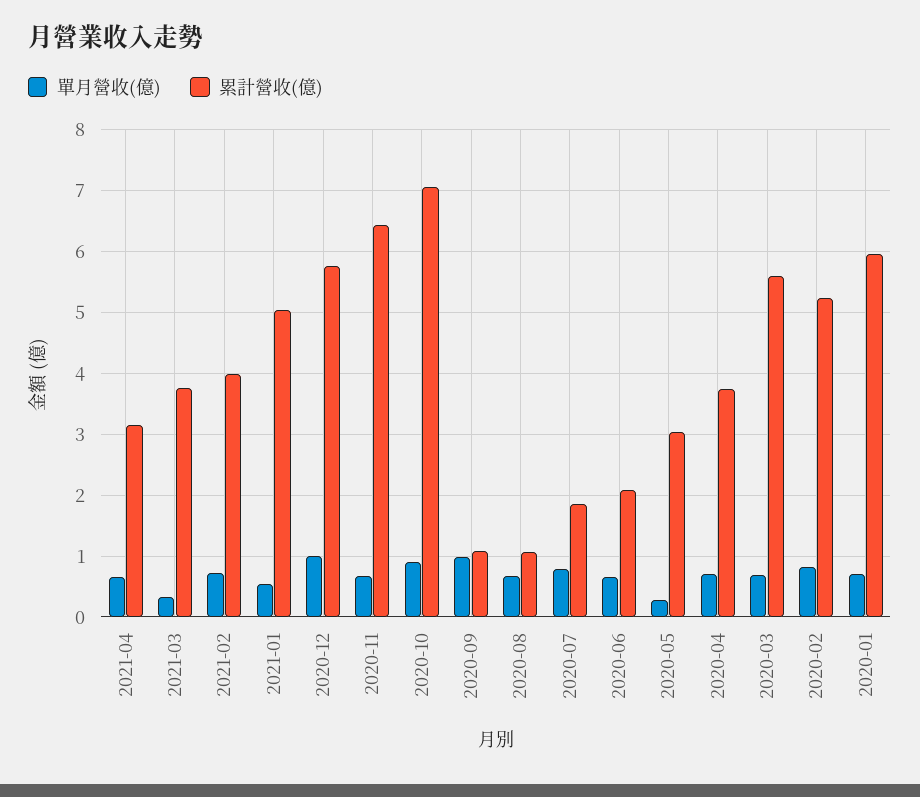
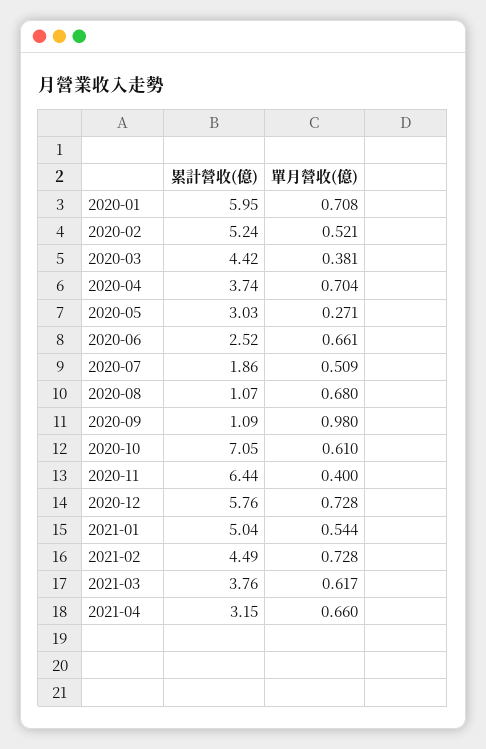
單月營收(億), 2021-03: 0.3 -> 0.617
累計營收(億), 2021-02: 4 -> 4.49
單月營收(億), 2020-12: 1 -> 0.728
單月營收(億), 2020-11: 0.7 -> 0.4
單月營收(億), 2020-10: 0.9 -> 0.61
單月營收(億), 2020-07: 0.8 -> 0.509
累計營收(億), 2020-06: 2.1 -> 2.52
單月營收(億), 2020-03: 0.7 -> 0.381
累計營收(億), 2020-03: 5.6 -> 4.42
單月營收(億), 2020-02: 0.8 -> 0.521

